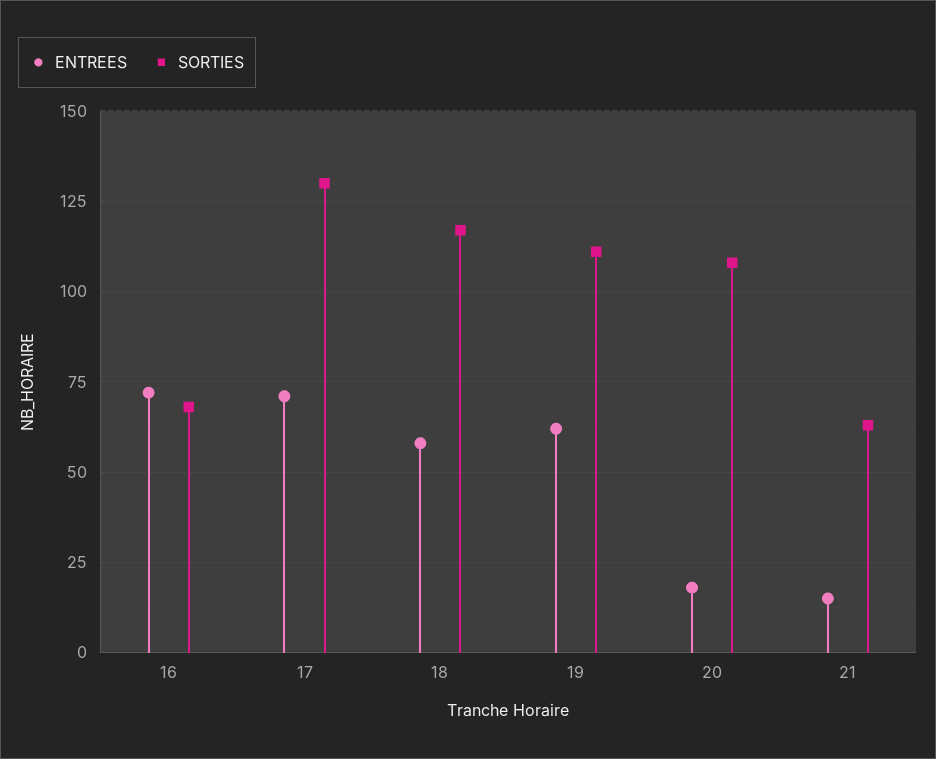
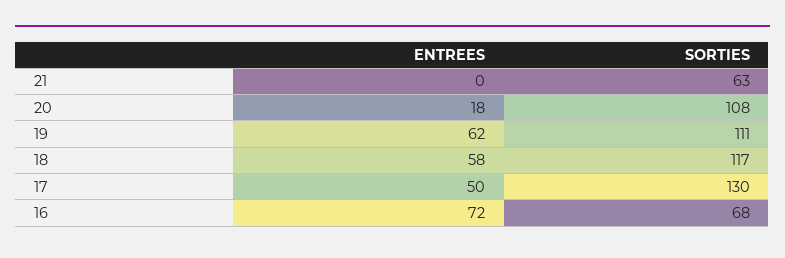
ENTREES, 17: 70 -> 50
ENTREES, 21: 15 -> 0

